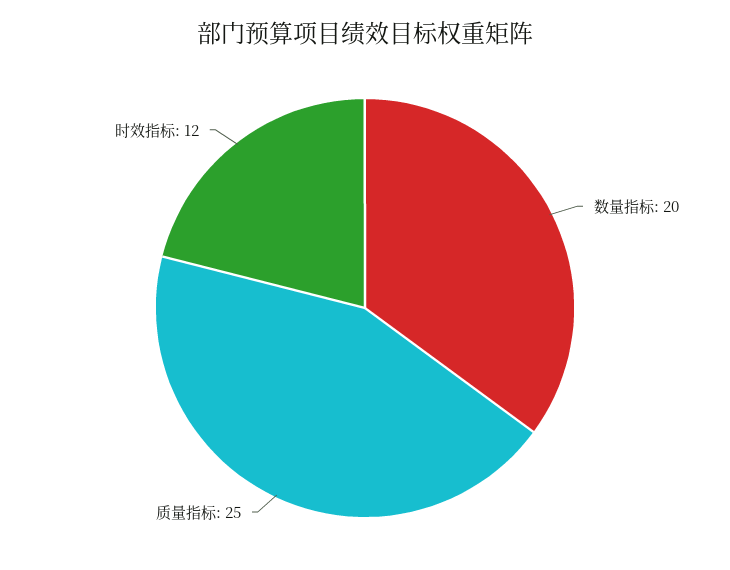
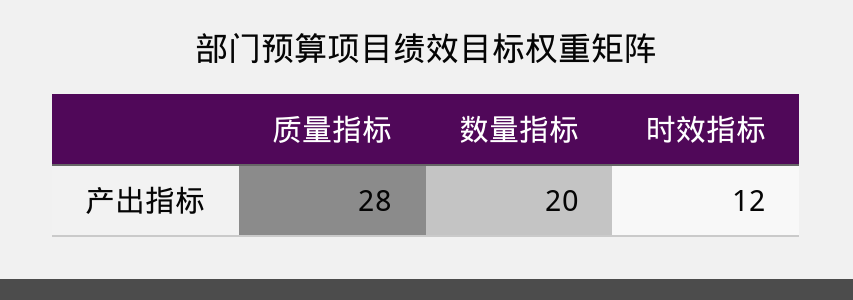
质量指标: 25 -> 28

